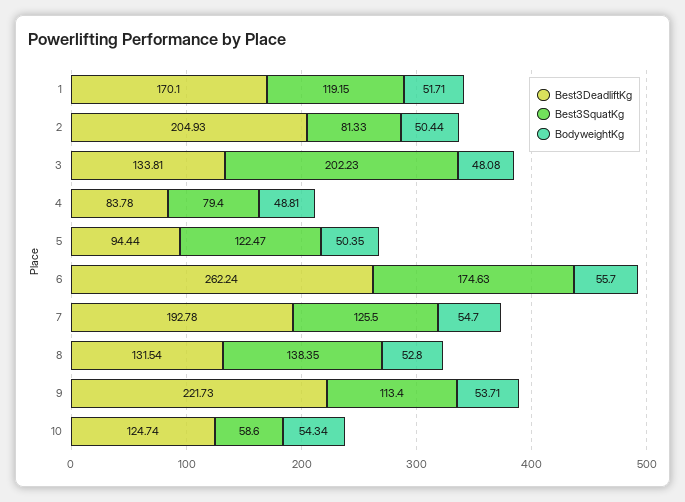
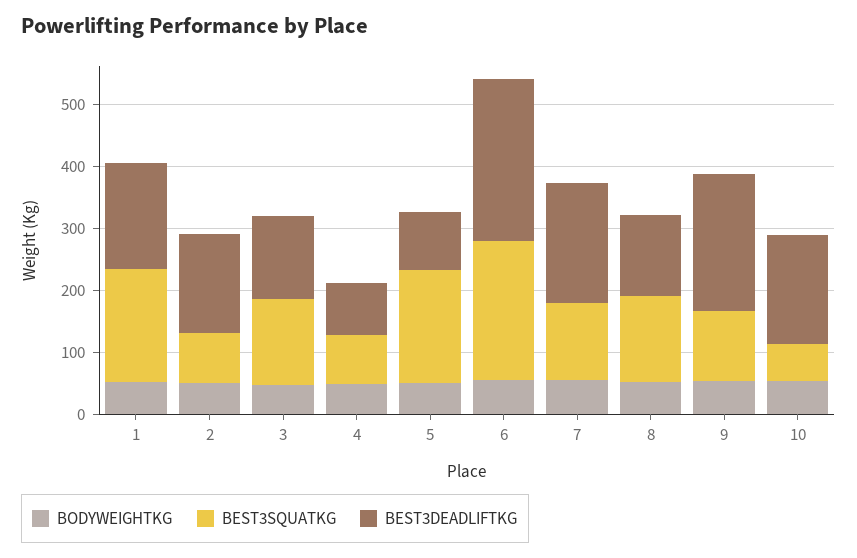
Best3SquatKg, 1: 119.15 -> 180
Best3DeadliftKg, 2: 204.93 -> 160
Best3SquatKg, 3: 202.23 -> 140
Best3SquatKg, 5: 122.47 -> 180
Best3SquatKg, 6: 174.63 -> 220
Best3DeadliftKg, 10: 124.74 -> 180

